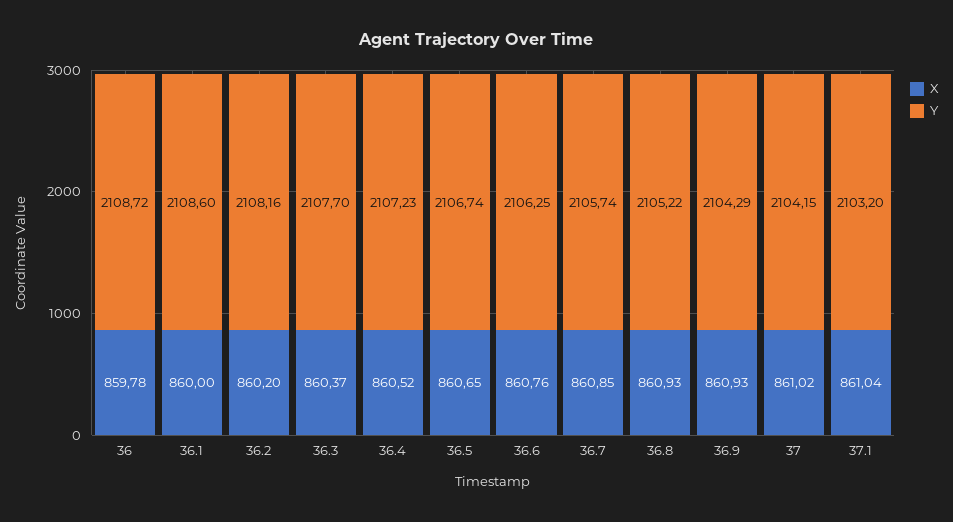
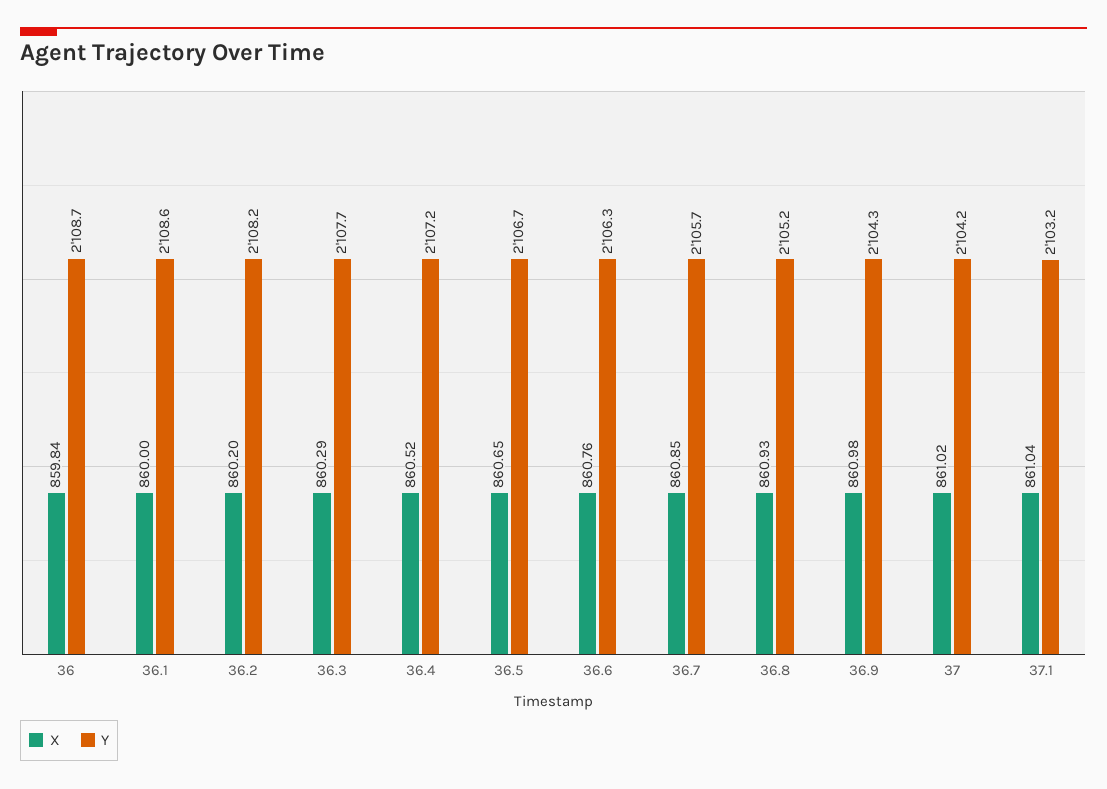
X, 36: 859.78 -> 859.84
X, 36.3: 860.37 -> 860.29
X, 36.9: 860.93 -> 860.98

